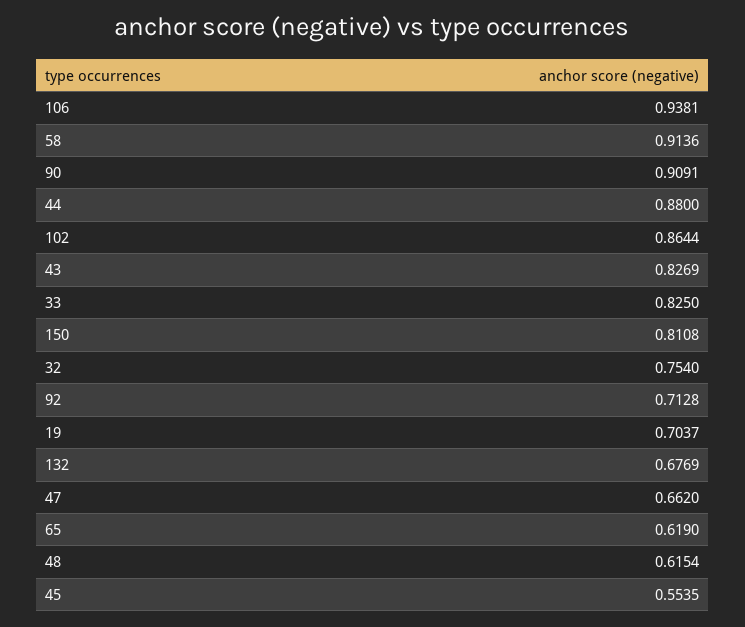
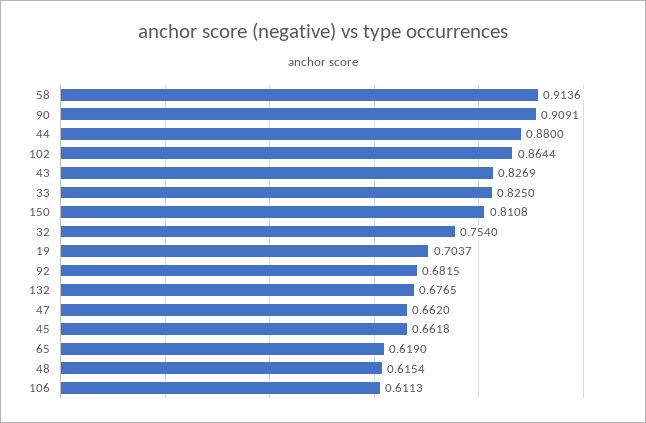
106: 0.9381 -> 0.6113
92: 0.7128 -> 0.6815
132: 0.6769 -> 0.6765
45: 0.5535 -> 0.6618

